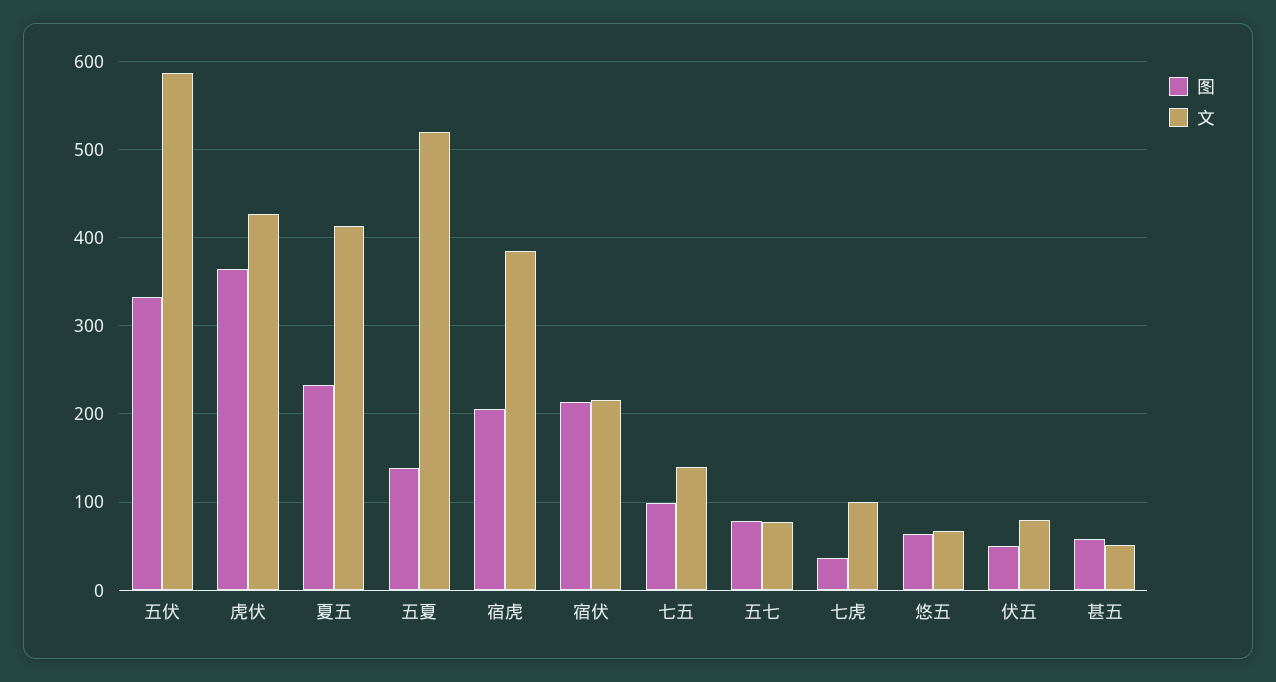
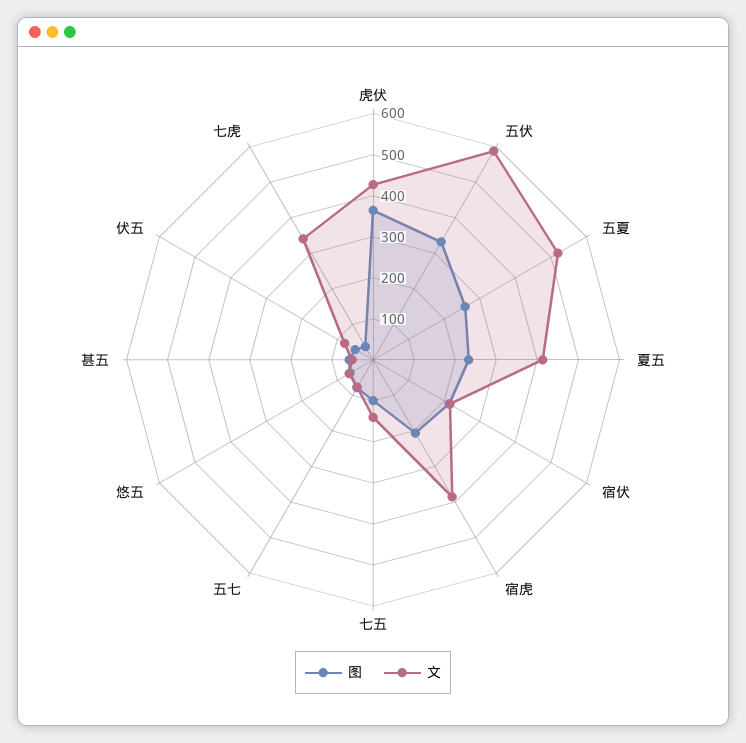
图, 五夏: 140 -> 260
文, 七虎: 100 -> 340

